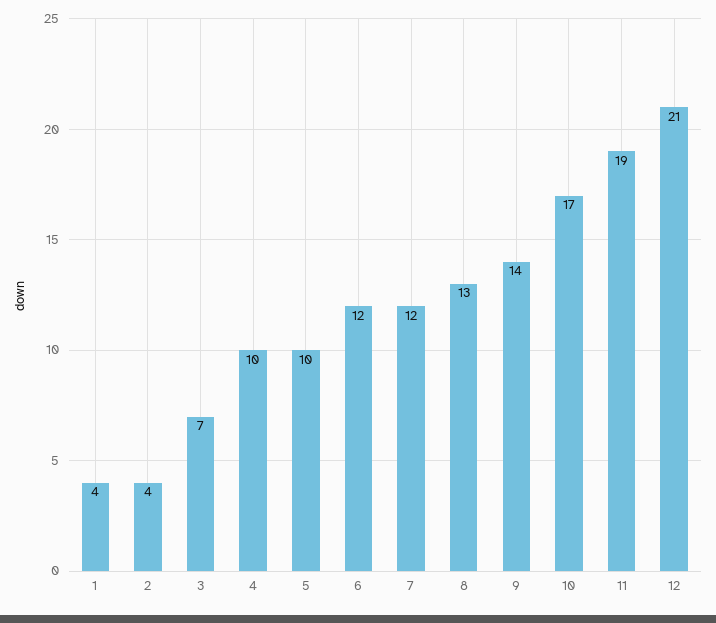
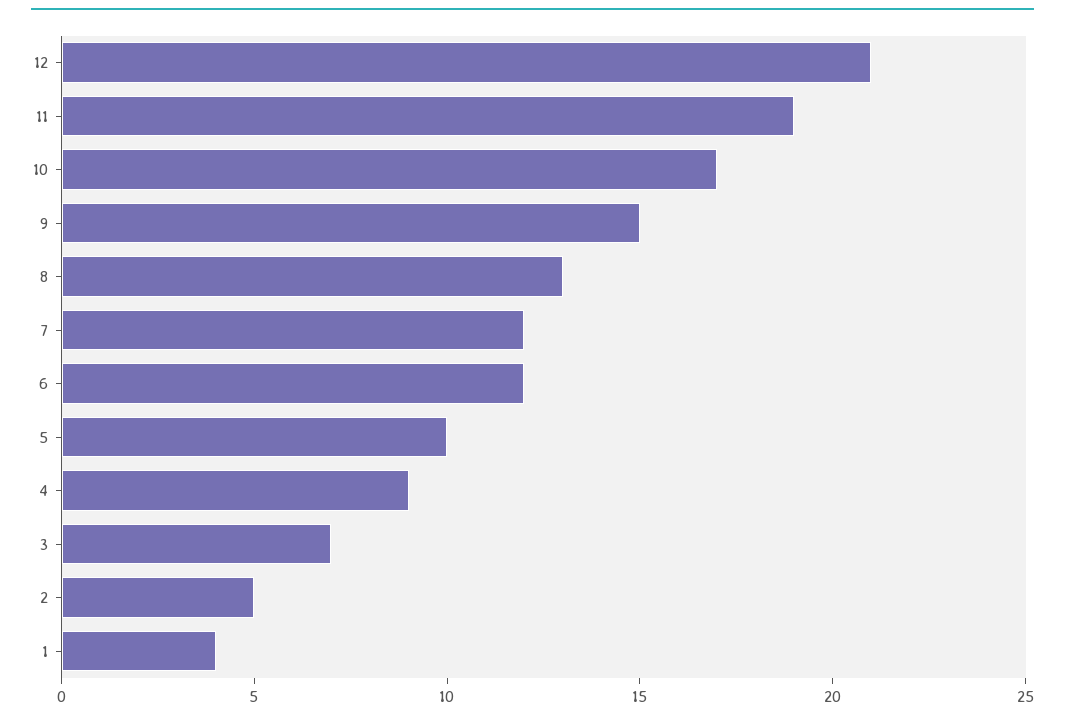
2: 4 -> 5
4: 10 -> 9
9: 14 -> 15

